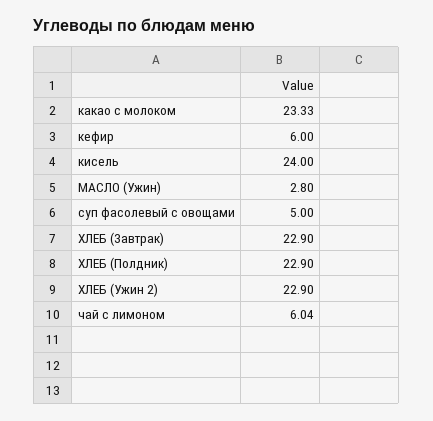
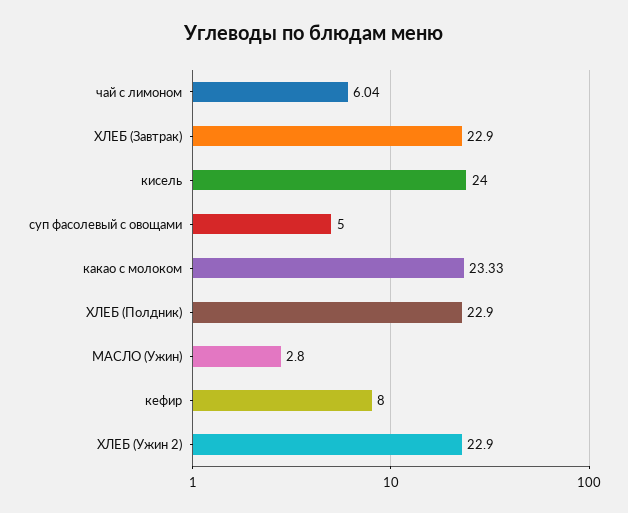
кефир: 6 -> 8

